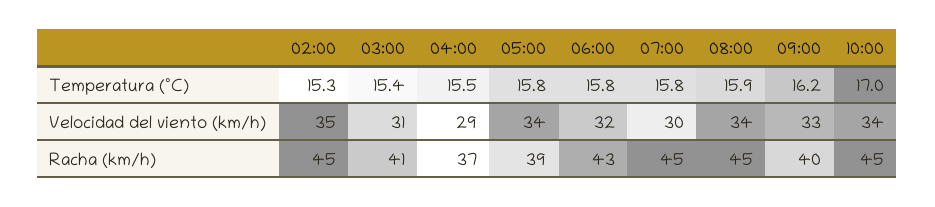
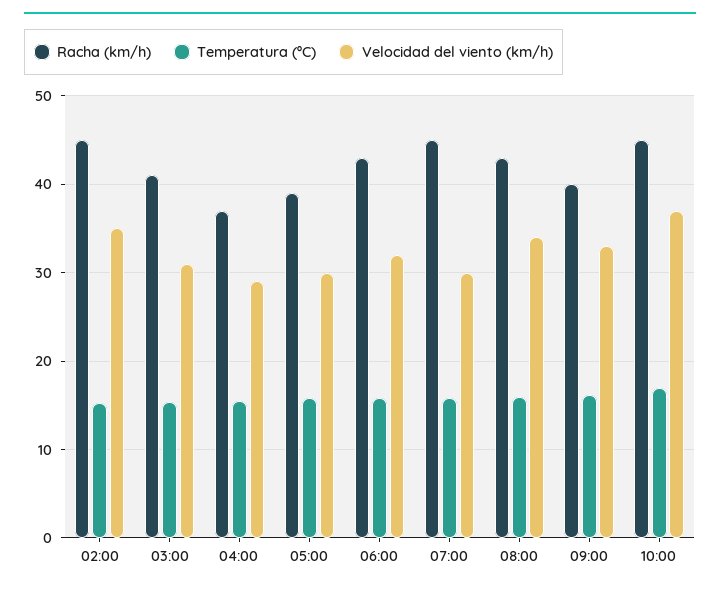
Velocidad del viento (km/h), 05:00: 34 -> 30
Velocidad del viento (km/h), 10:00: 34 -> 37
Racha (km/h), 08:00: 45 -> 43

